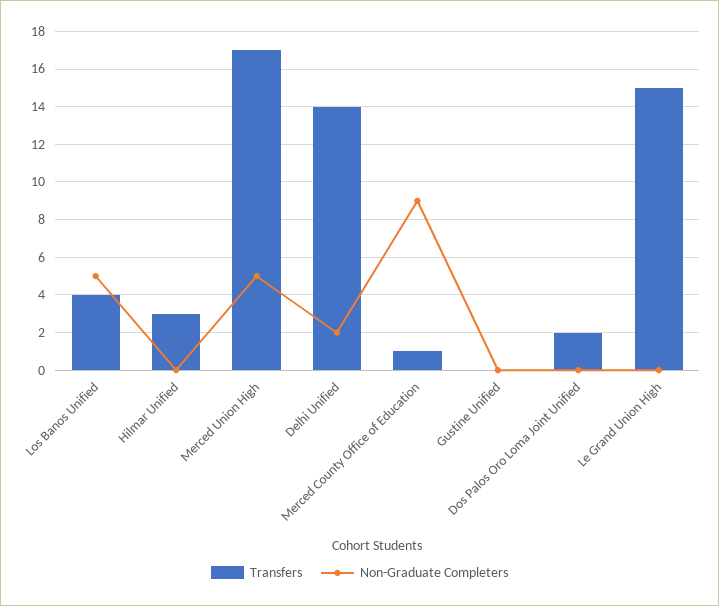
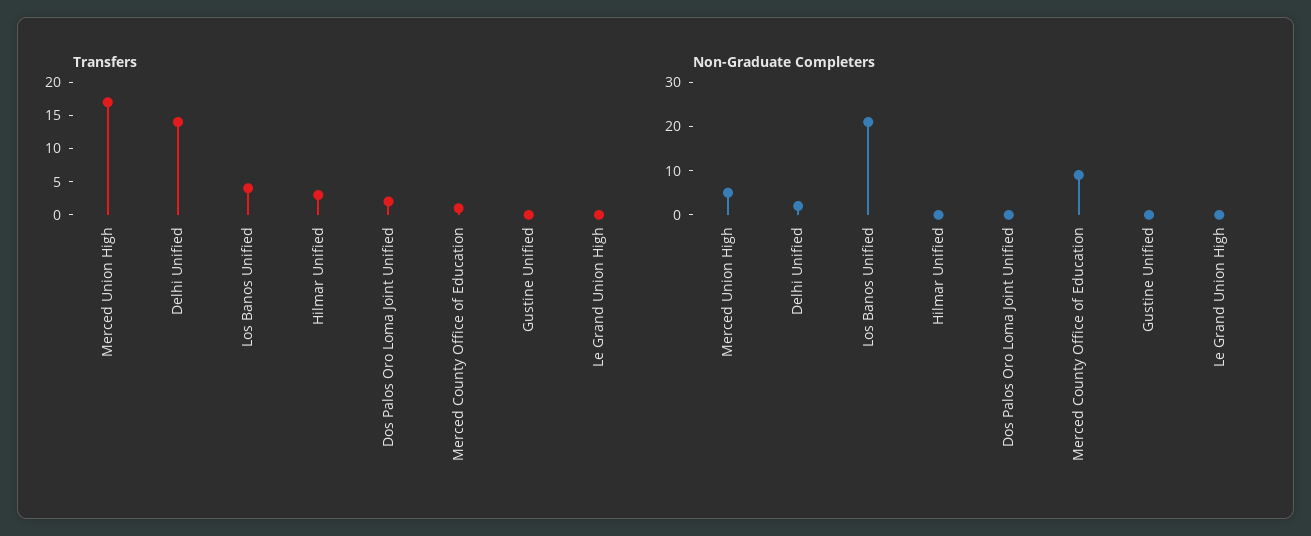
Non-Graduate Completers, Los Banos Unified: 5 -> 20
Transfers, Le Grand Union High: 15 -> 0

